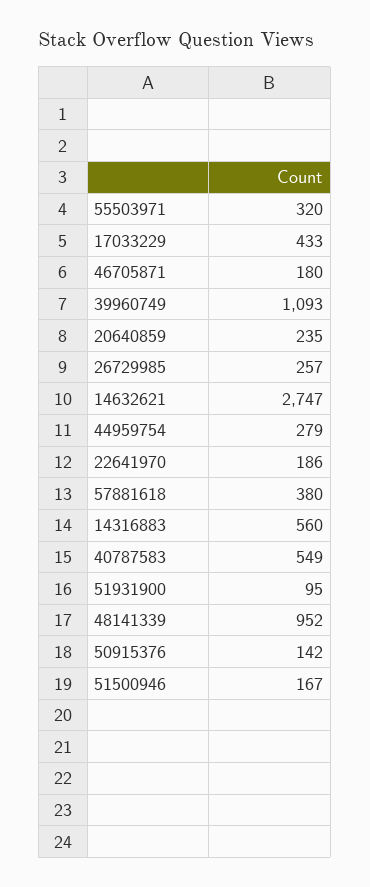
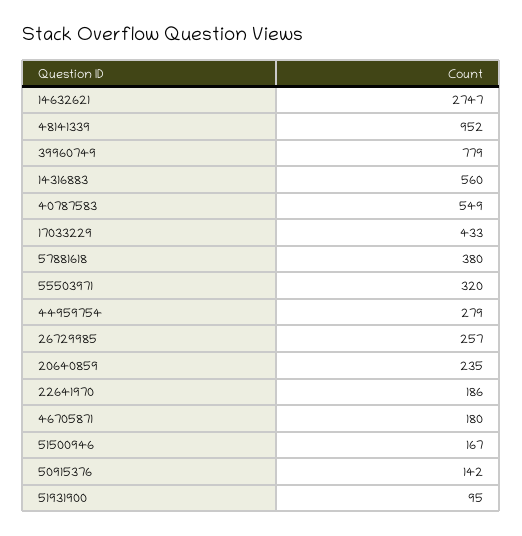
39960749: 1093 -> 779

